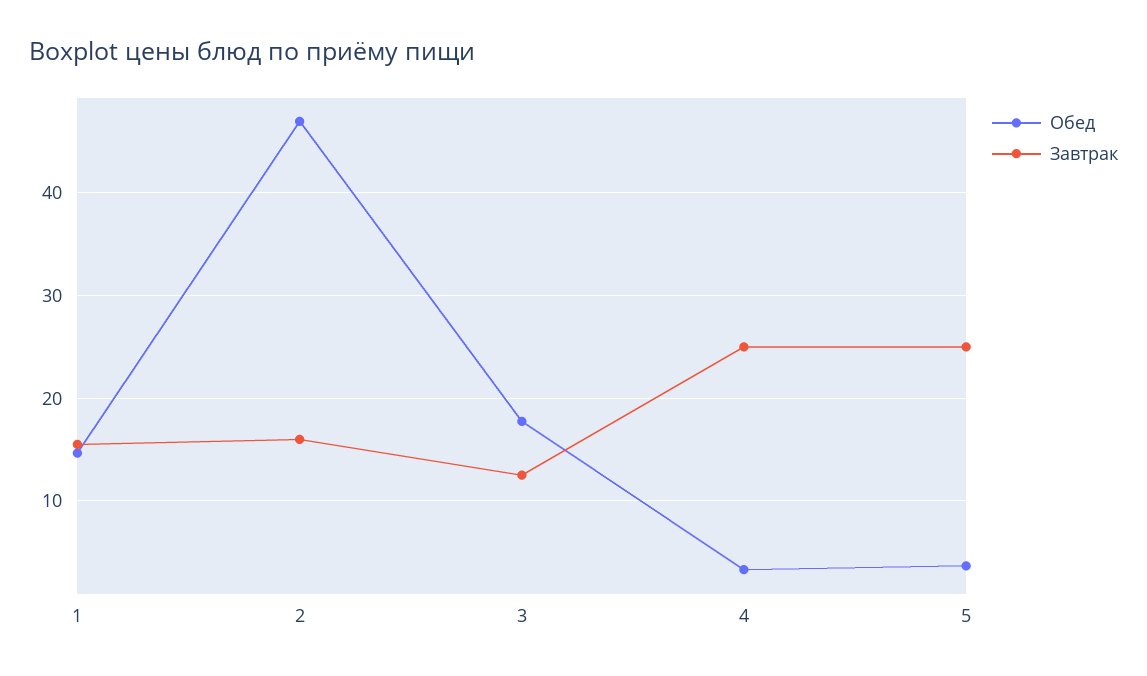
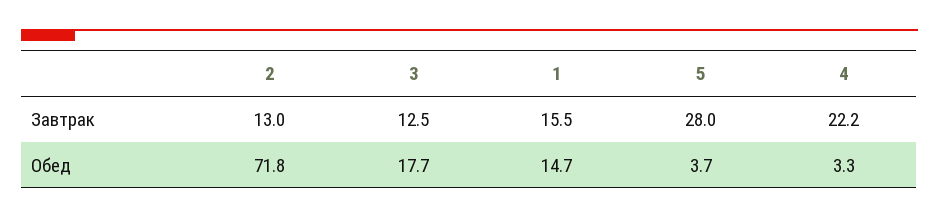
Обед, 2: 47 -> 71.8
Завтрак, 2: 16 -> 13
Завтрак, 4: 25 -> 22.2
Завтрак, 5: 25 -> 28

